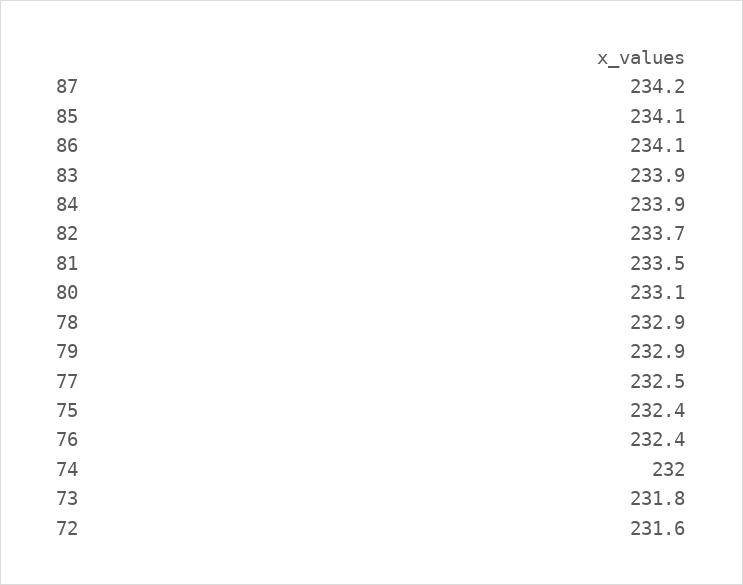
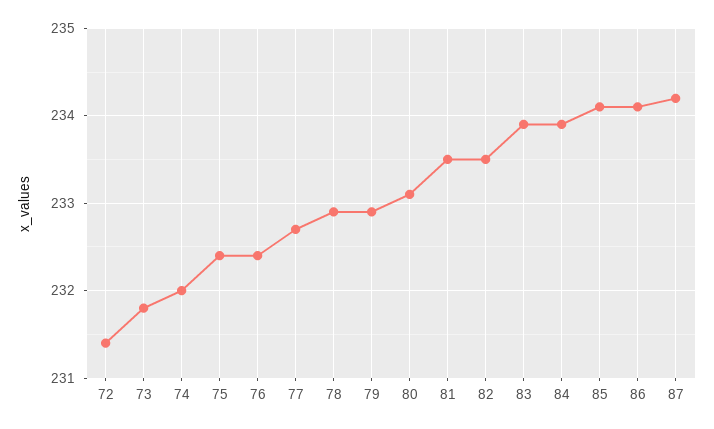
82: 233.7 -> 233.5
77: 232.5 -> 232.7
72: 231.6 -> 231.4

